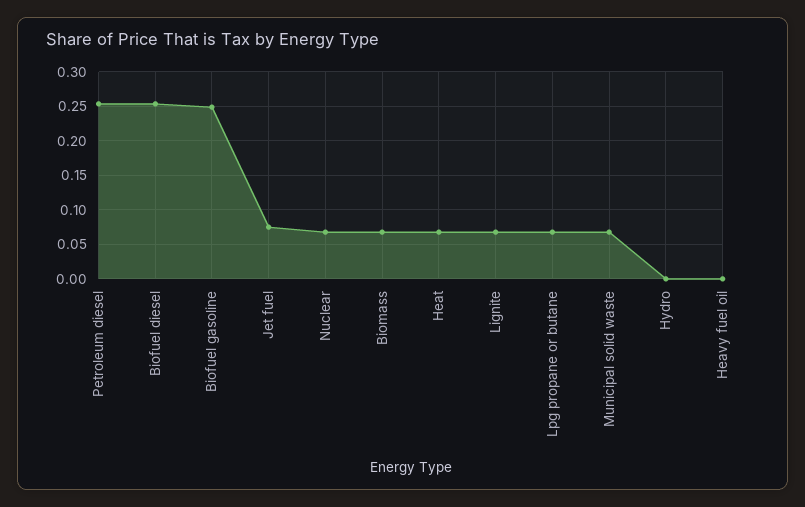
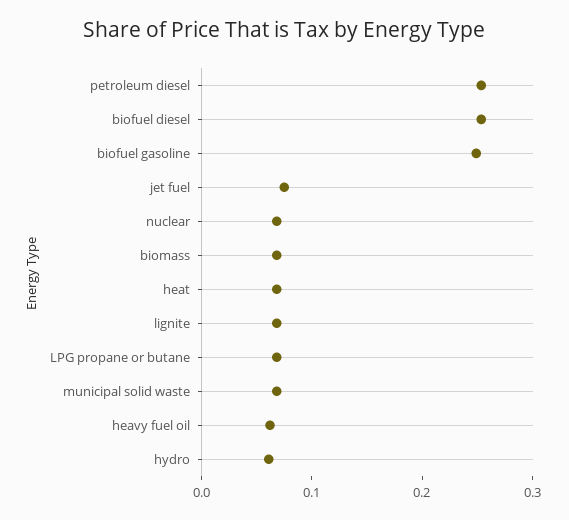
Hydro: 0 -> 0.06
Heavy fuel oil: 0 -> 0.06

